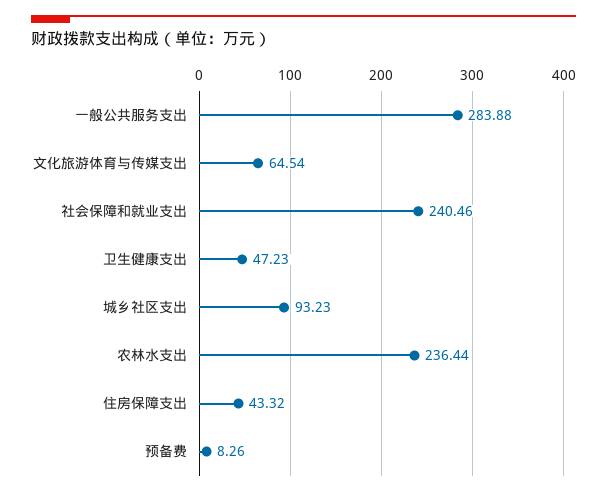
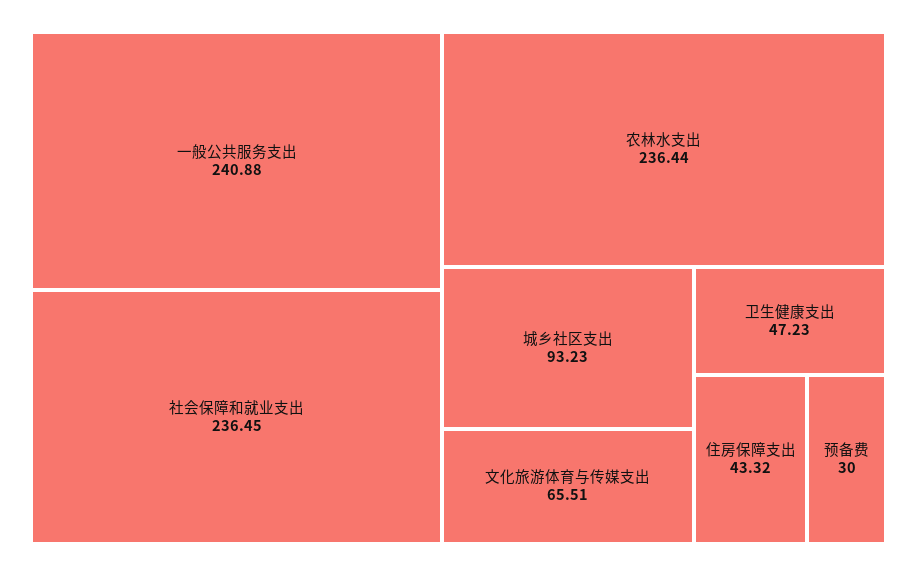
一般公共服务支出: 283.88 -> 240.88
文化旅游体育与传媒支出: 64.54 -> 65.51
社会保障和就业支出: 240.46 -> 236.45
预备费: 8.26 -> 30

